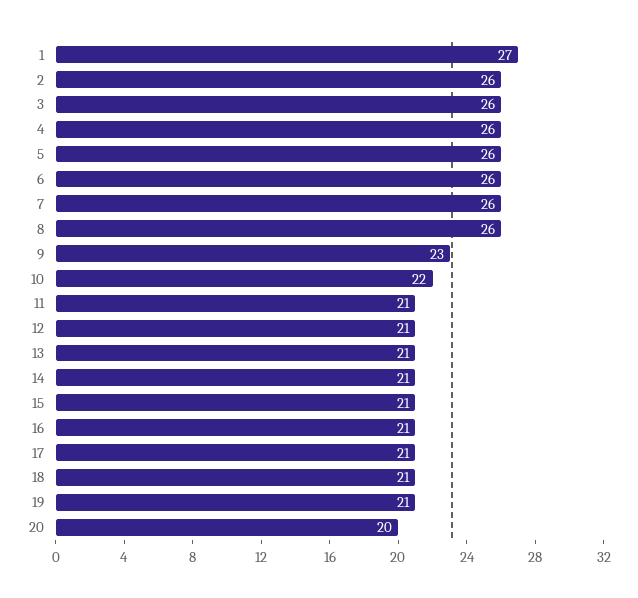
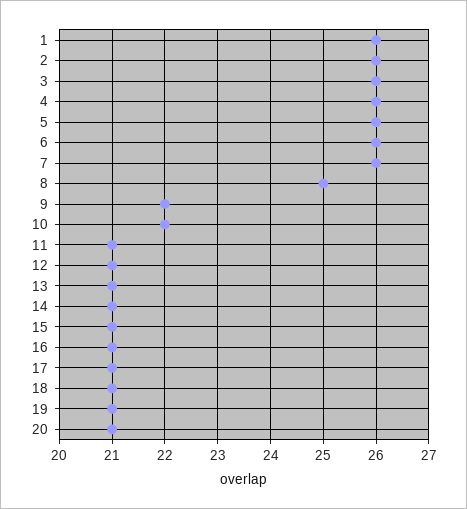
1: 27 -> 26
8: 26 -> 25
9: 23 -> 22
20: 20 -> 21

